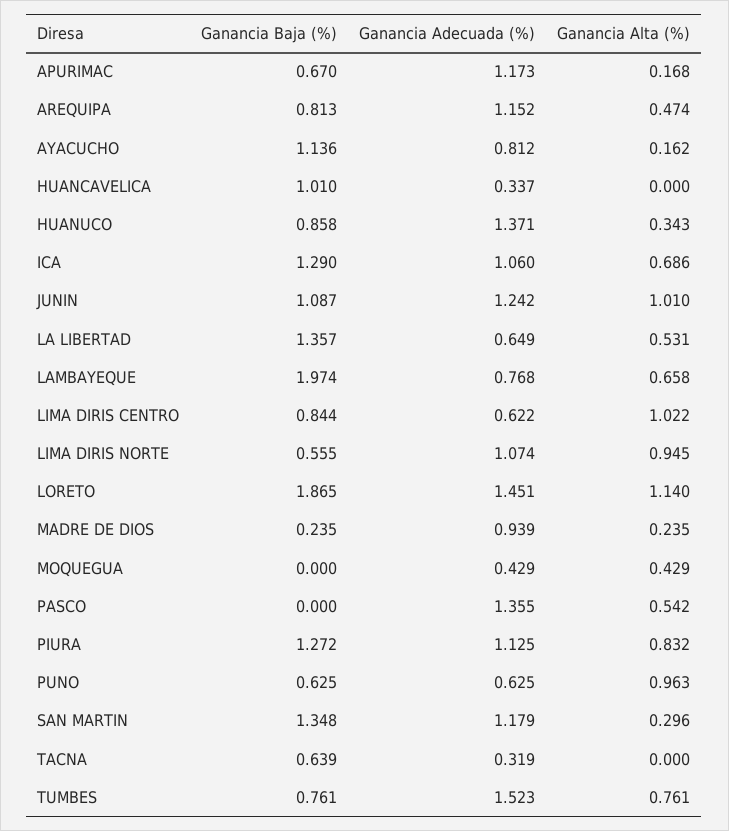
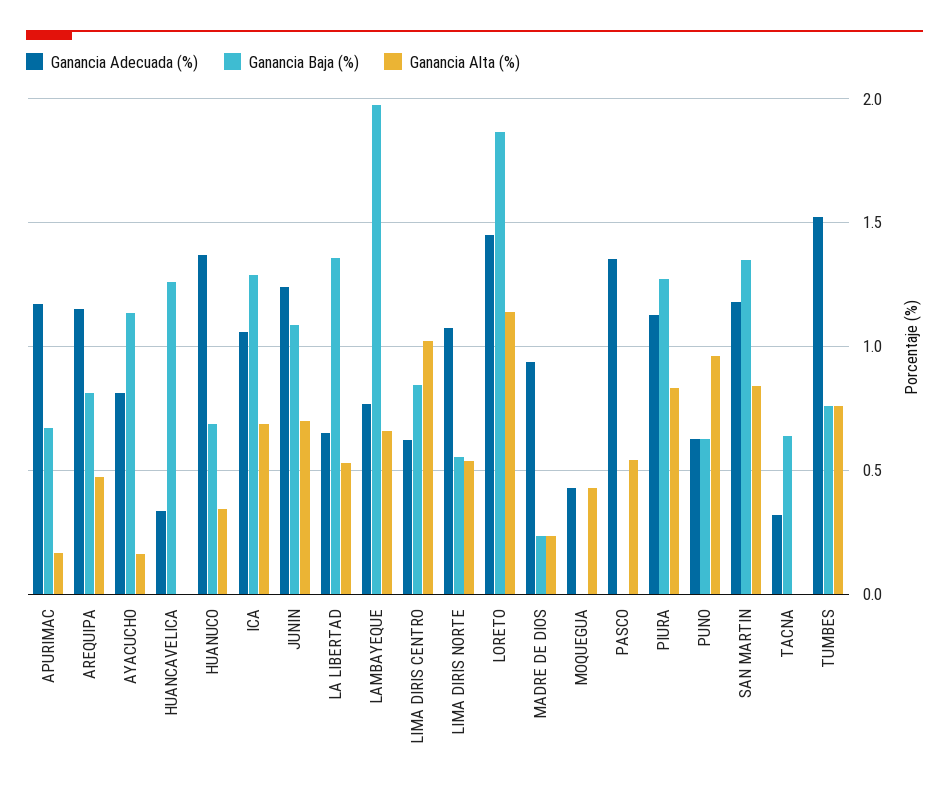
Ganancia Baja (%), HUANCAVELICA: 1.01 -> 1.25
Ganancia Baja (%), HUANUCO: 0.858 -> 0.7
Ganancia Alta (%), JUNIN: 1.01 -> 0.7
Ganancia Alta (%), LIMA DIRIS NORTE: 0.945 -> 0.55
Ganancia Alta (%), SAN MARTIN: 0.296 -> 0.85

